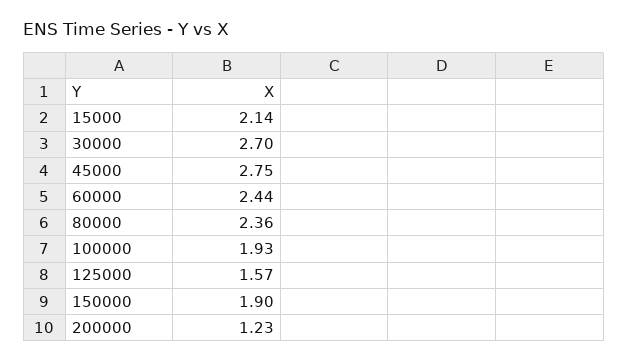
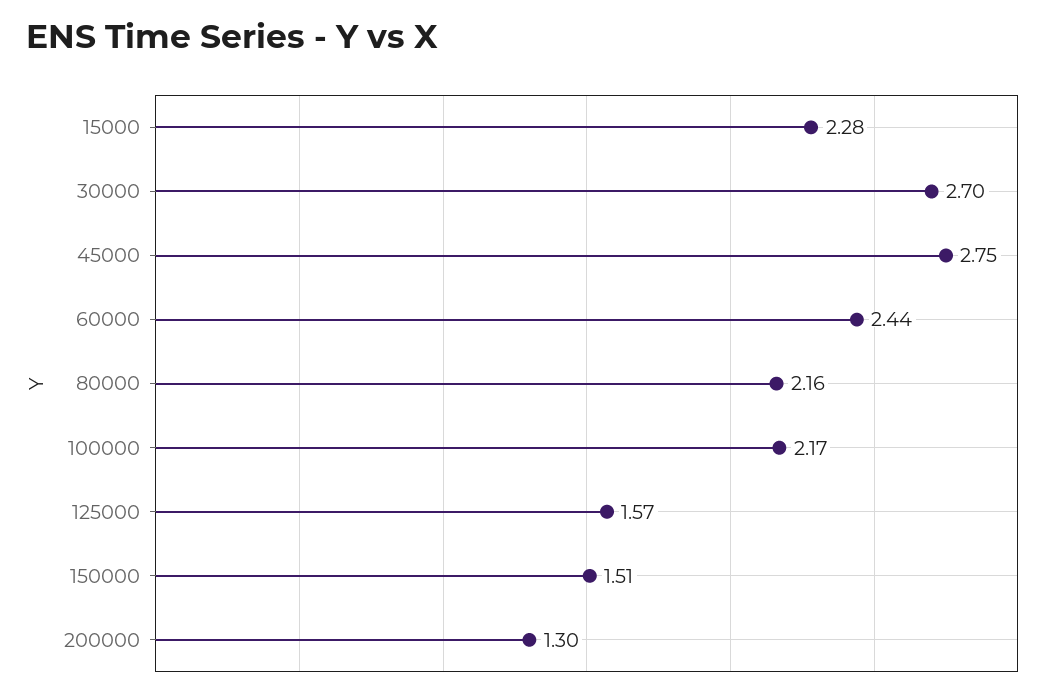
15000: 2.14 -> 2.28
80000: 2.36 -> 2.16
100000: 1.93 -> 2.17
150000: 1.9 -> 1.51
200000: 1.23 -> 1.3

